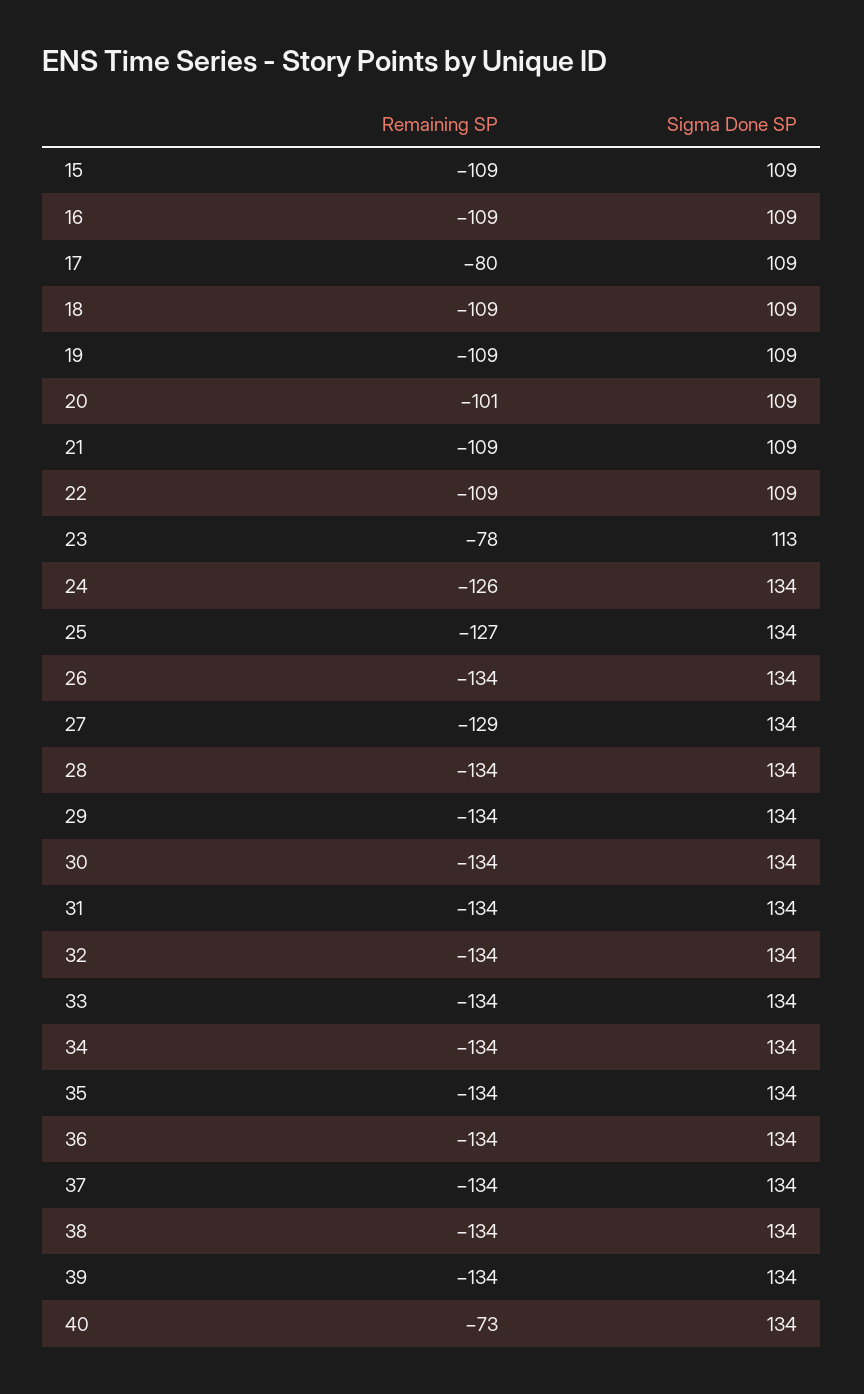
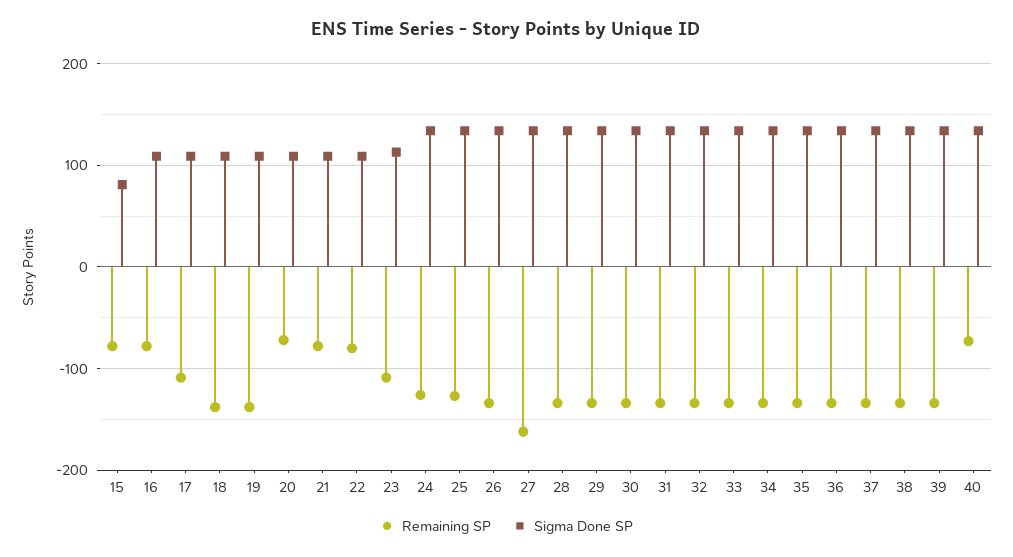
Remaining SP, 15: -109 -> -80
Sigma Done SP, 15: 109 -> 80
Remaining SP, 16: -109 -> -80
Remaining SP, 17: -80 -> -110
Remaining SP, 18: -109 -> -140
Remaining SP, 19: -109 -> -140
Remaining SP, 20: -101 -> -70
Remaining SP, 21: -109 -> -80
Remaining SP, 22: -109 -> -80
Remaining SP, 23: -78 -> -110
Remaining SP, 27: -129 -> -160

